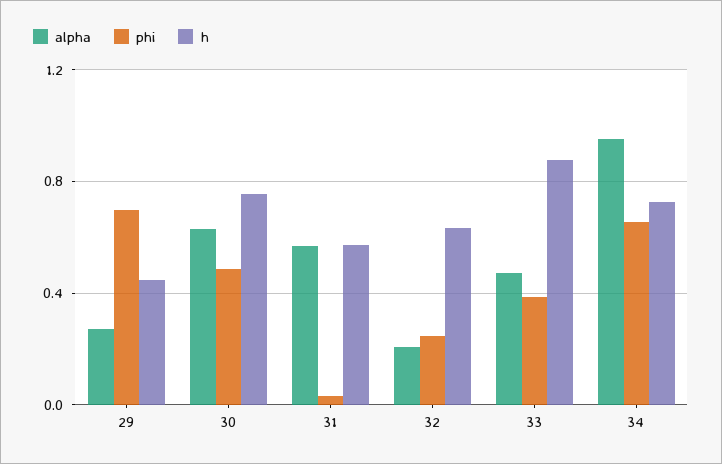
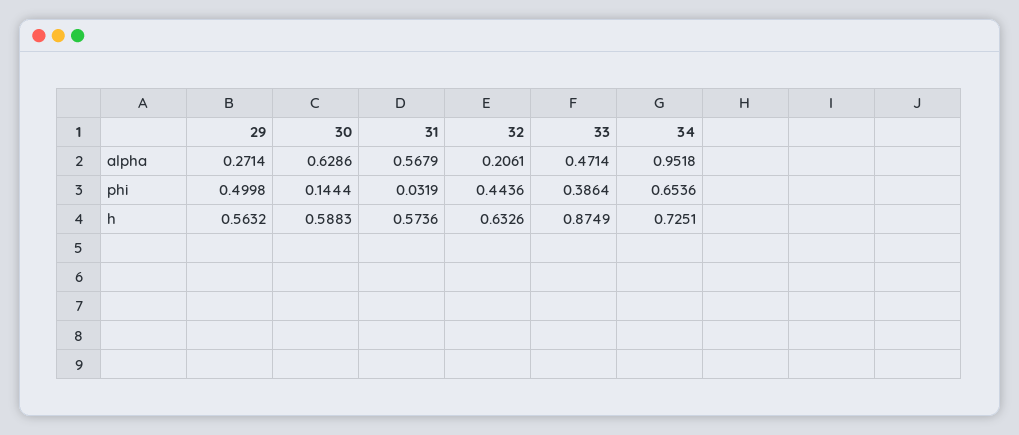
phi, 29: 0.7 -> 0.4998
h, 29: 0.45 -> 0.5632
phi, 30: 0.5 -> 0.1444
h, 30: 0.75 -> 0.5883
phi, 32: 0.25 -> 0.4436

